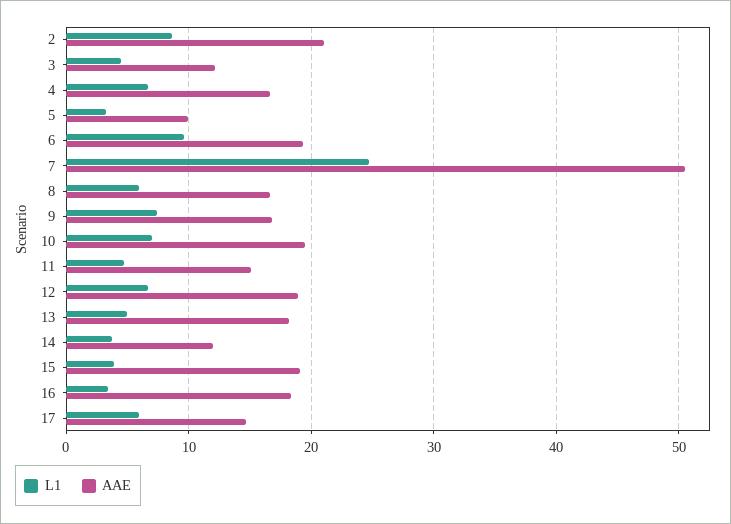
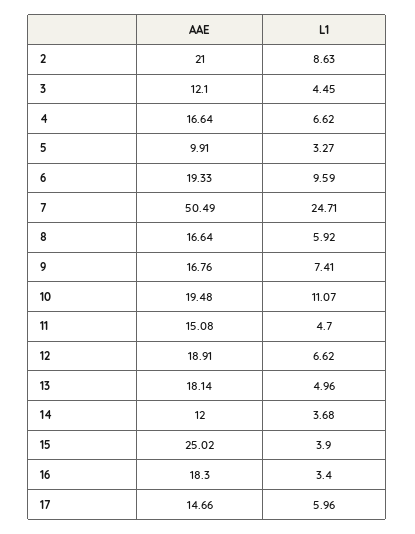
L1, 10: 7 -> 11.07
AAE, 15: 19 -> 25.02

